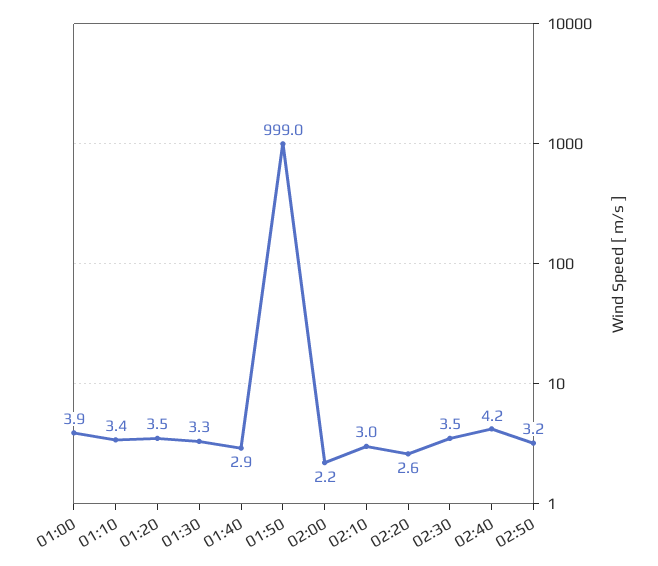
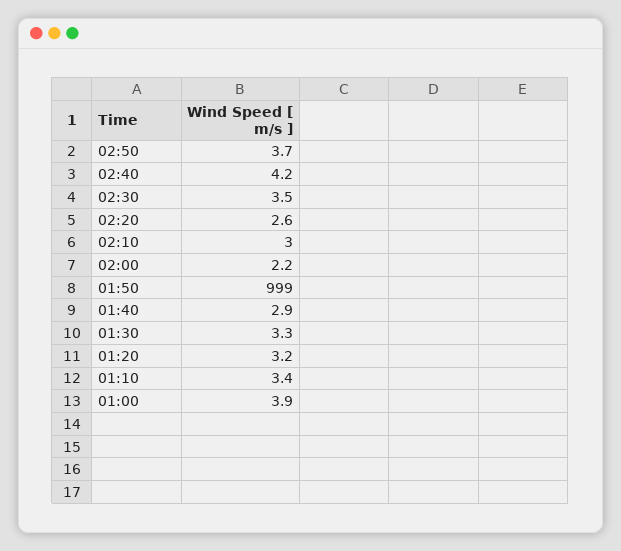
01:20: 3.5 -> 3.2
02:50: 3.2 -> 3.7

